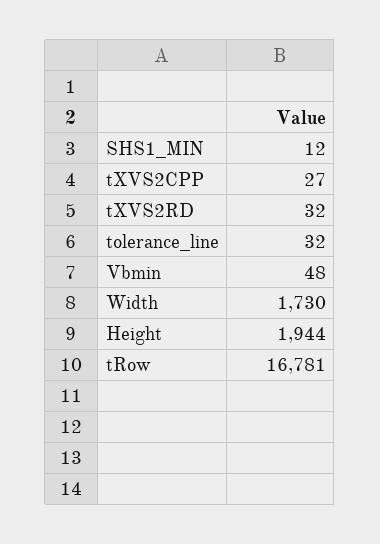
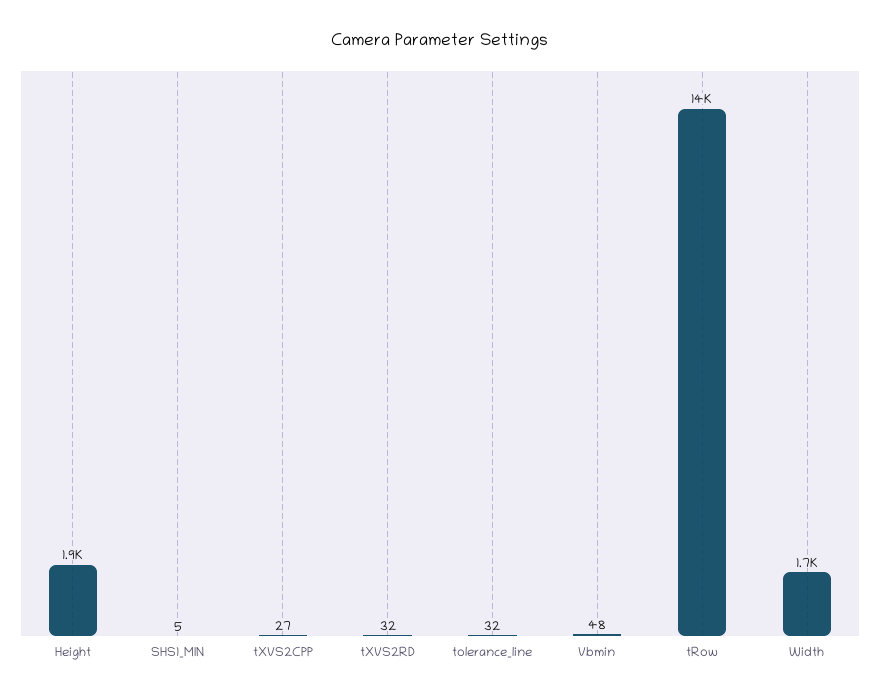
SHS1_MIN: 12 -> 5
tRow: 16781 -> 14000

